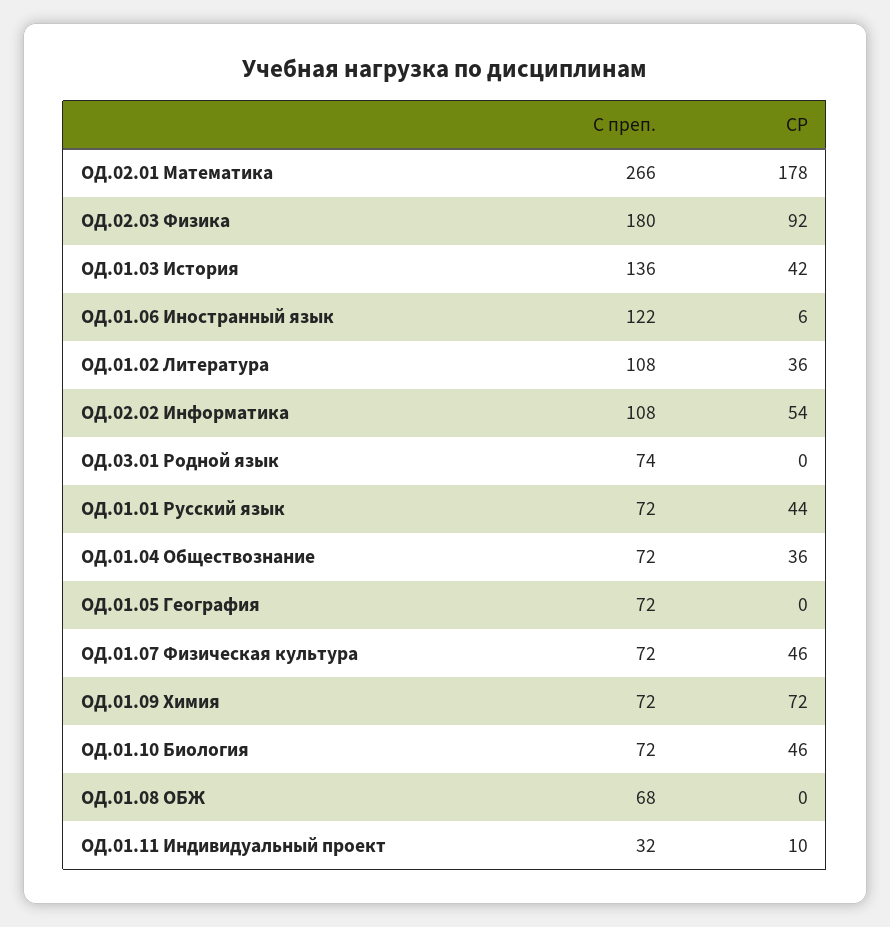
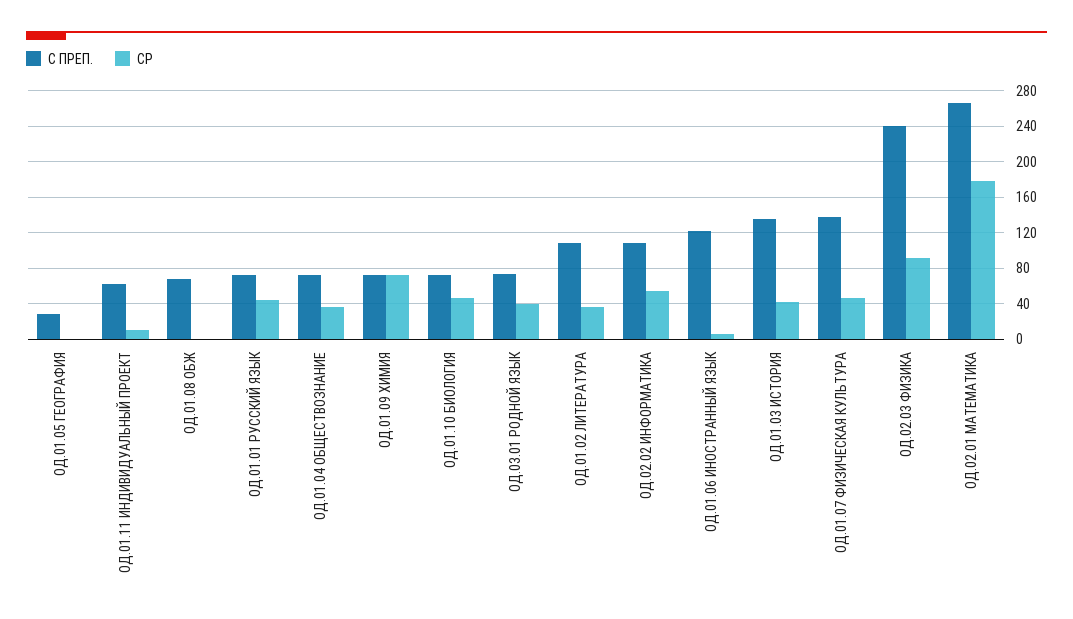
С преп., ОД.02.03 Физика: 180 -> 240
СР, ОД.03.01 Родной язык: 0 -> 40
С преп., ОД.01.05 География: 72 -> 30
С преп., ОД.01.07 Физическая культура: 72 -> 140
С преп., ОД.01.11 Индивидуальный проект: 32 -> 60

